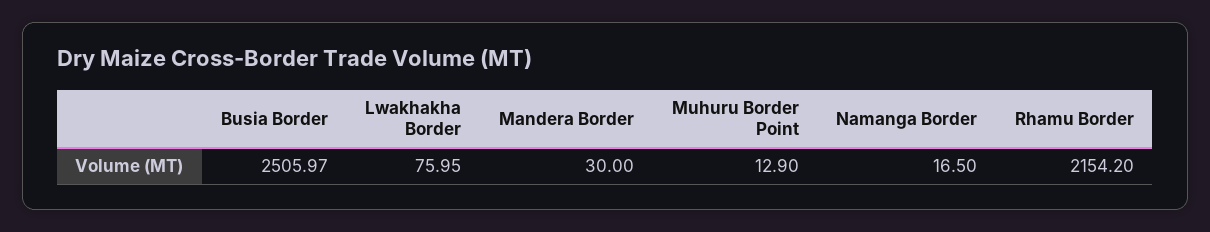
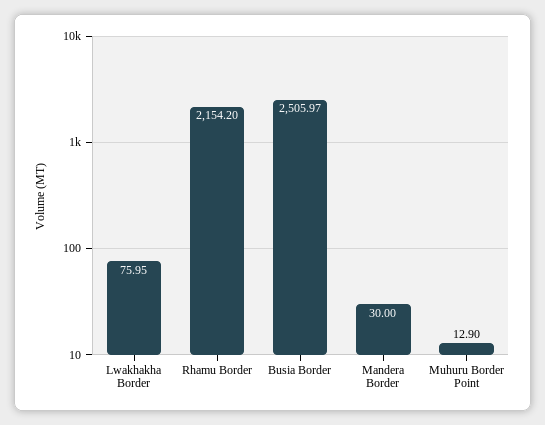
Namanga Border: 16.5 -> none

